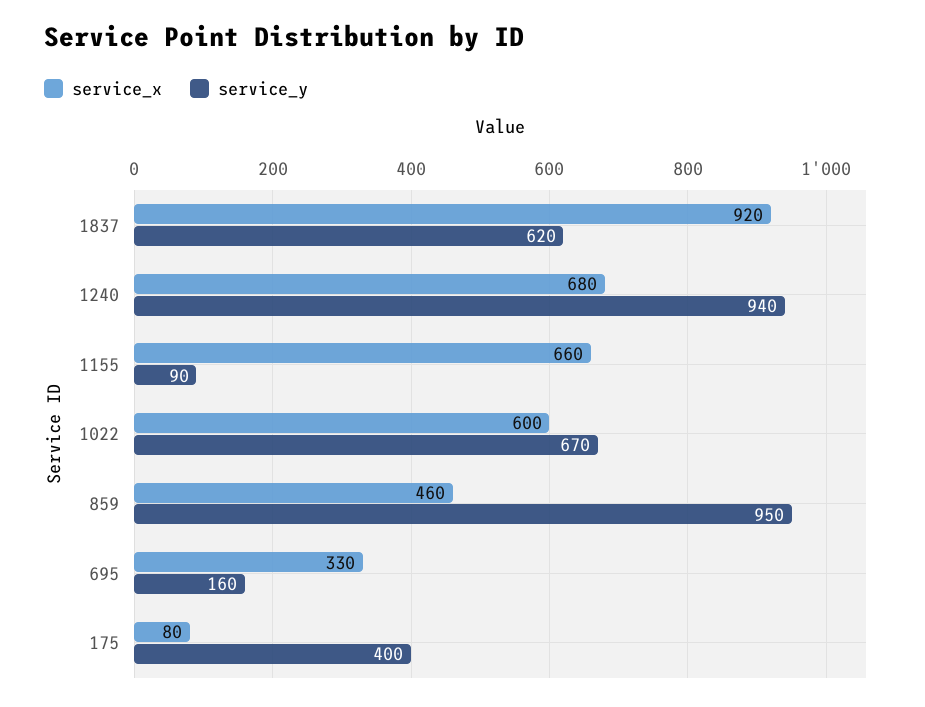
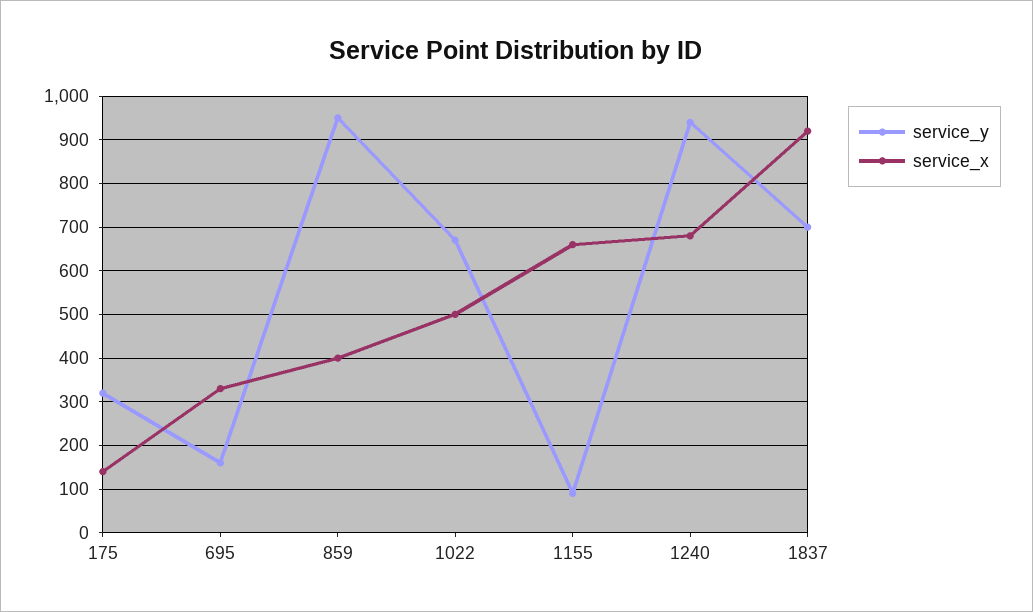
service_y, 1837: 620 -> 700
service_x, 1022: 600 -> 500
service_x, 859: 460 -> 400
service_x, 175: 80 -> 140
service_y, 175: 400 -> 320

